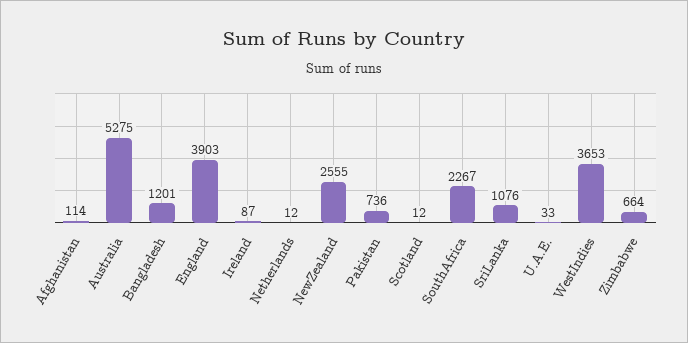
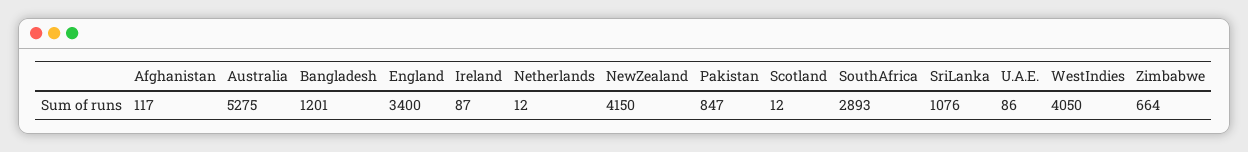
Afghanistan: 114 -> 117
England: 3903 -> 3400
NewZealand: 2555 -> 4150
Pakistan: 736 -> 847
SouthAfrica: 2267 -> 2893
U.A.E.: 33 -> 86
WestIndies: 3653 -> 4050

